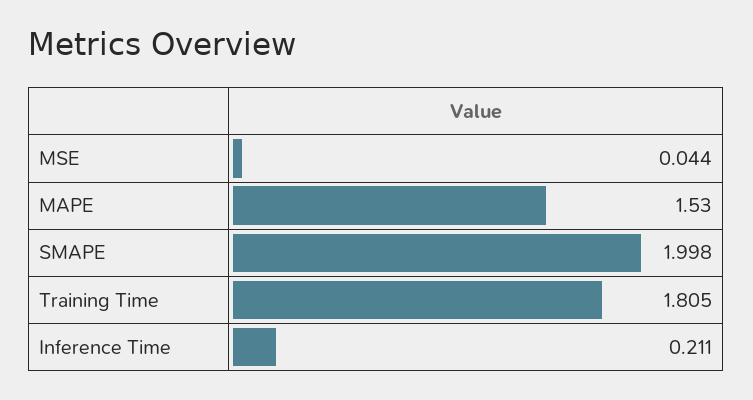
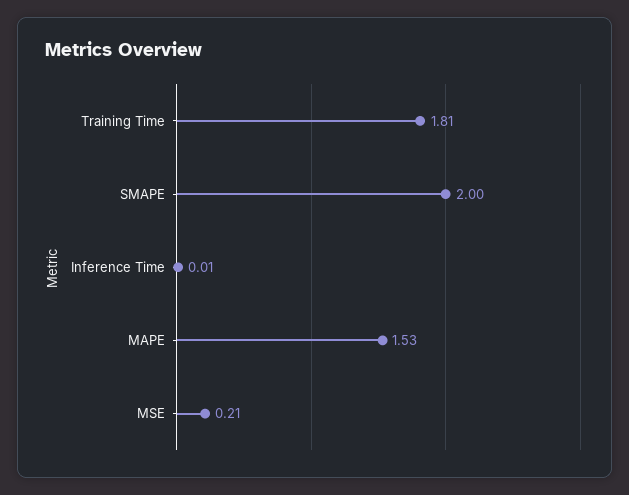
MSE: 0.044 -> 0.21
Inference Time: 0.211 -> 0.01

